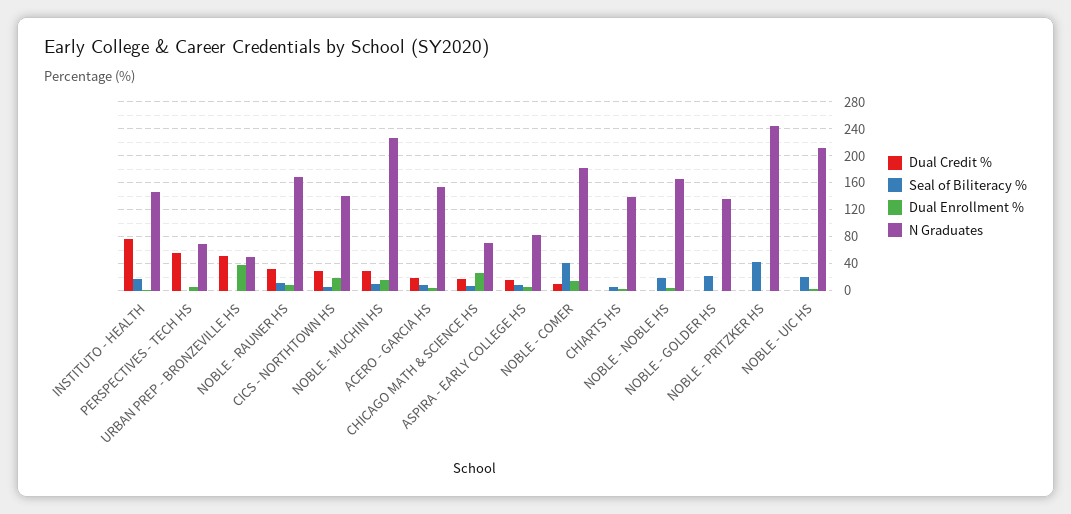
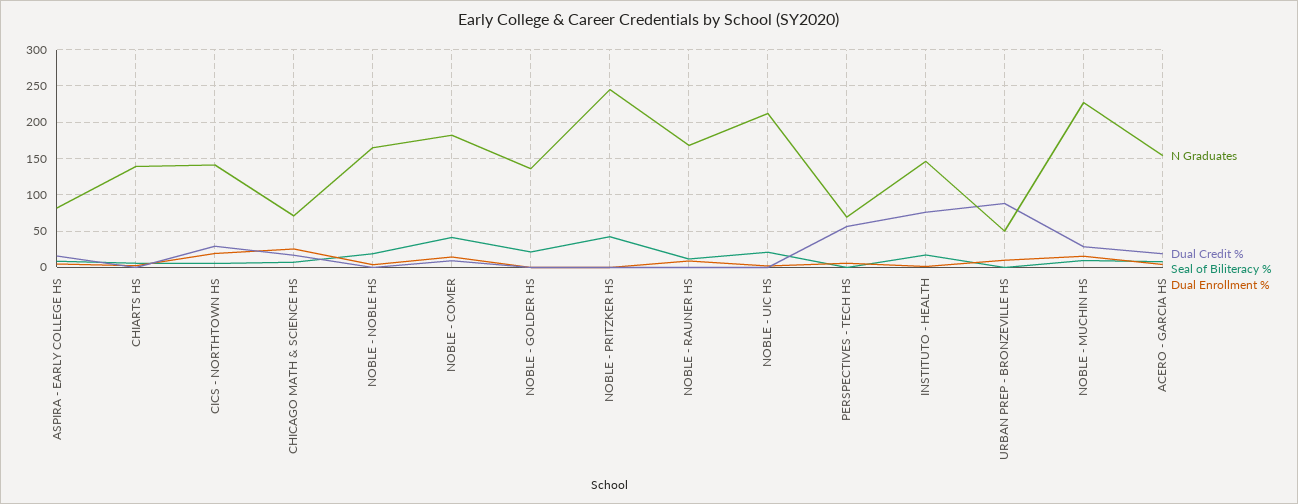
Dual Credit %, URBAN PREP - BRONZEVILLE HS: 50 -> 90
Dual Enrollment %, URBAN PREP - BRONZEVILLE HS: 40 -> 10
Dual Credit %, NOBLE - RAUNER HS: 30 -> 0

